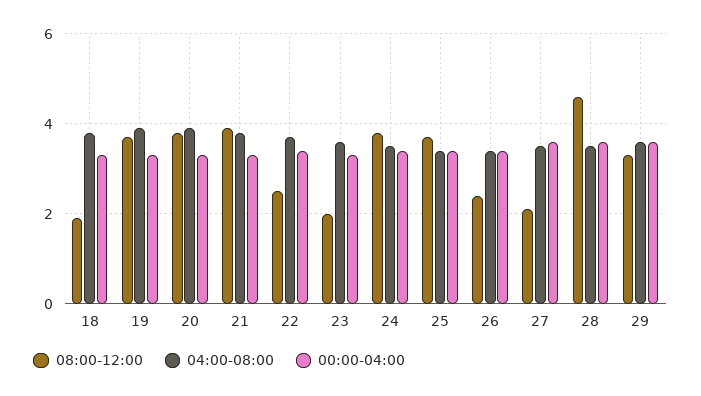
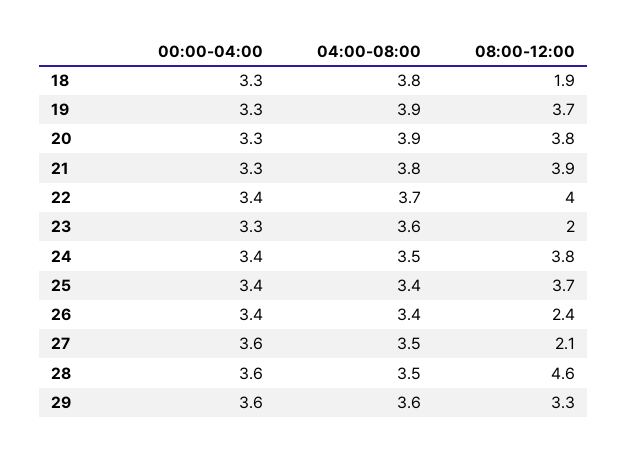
08:00-12:00, 22: 2.5 -> 4

